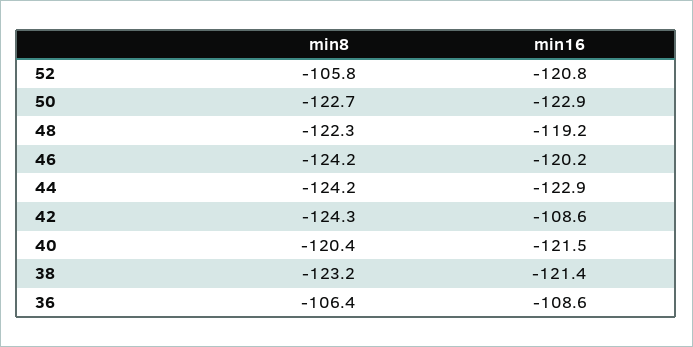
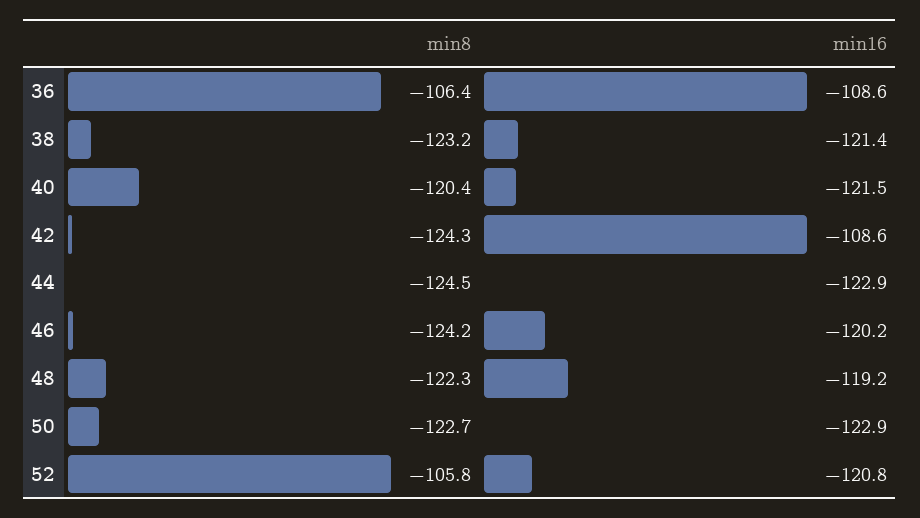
min8, 44: -124.2 -> -124.5

